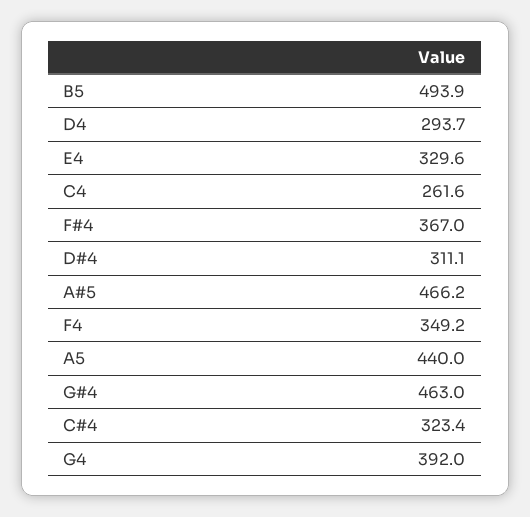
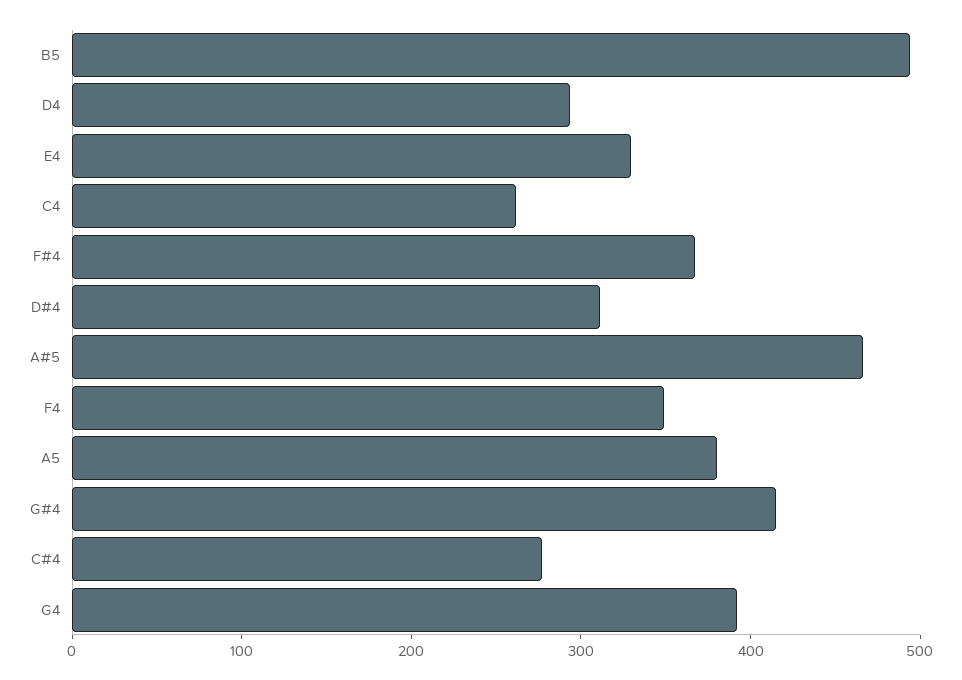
A5: 440 -> 380
G#4: 463 -> 420
C#4: 323.4 -> 280

